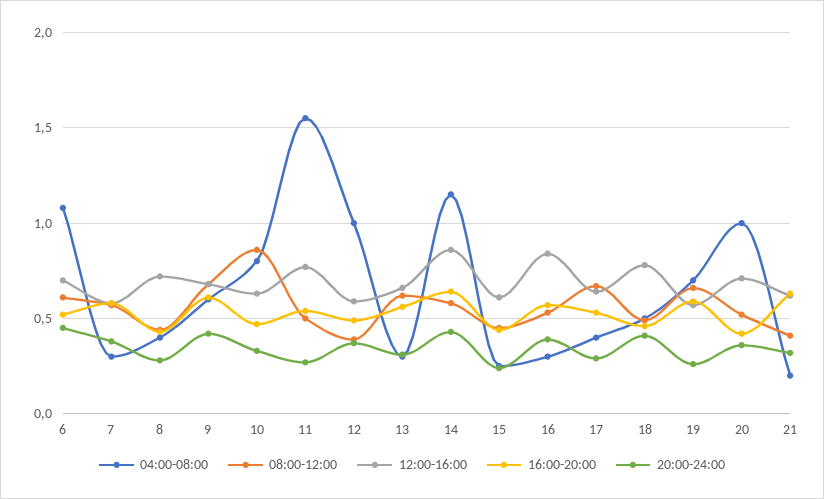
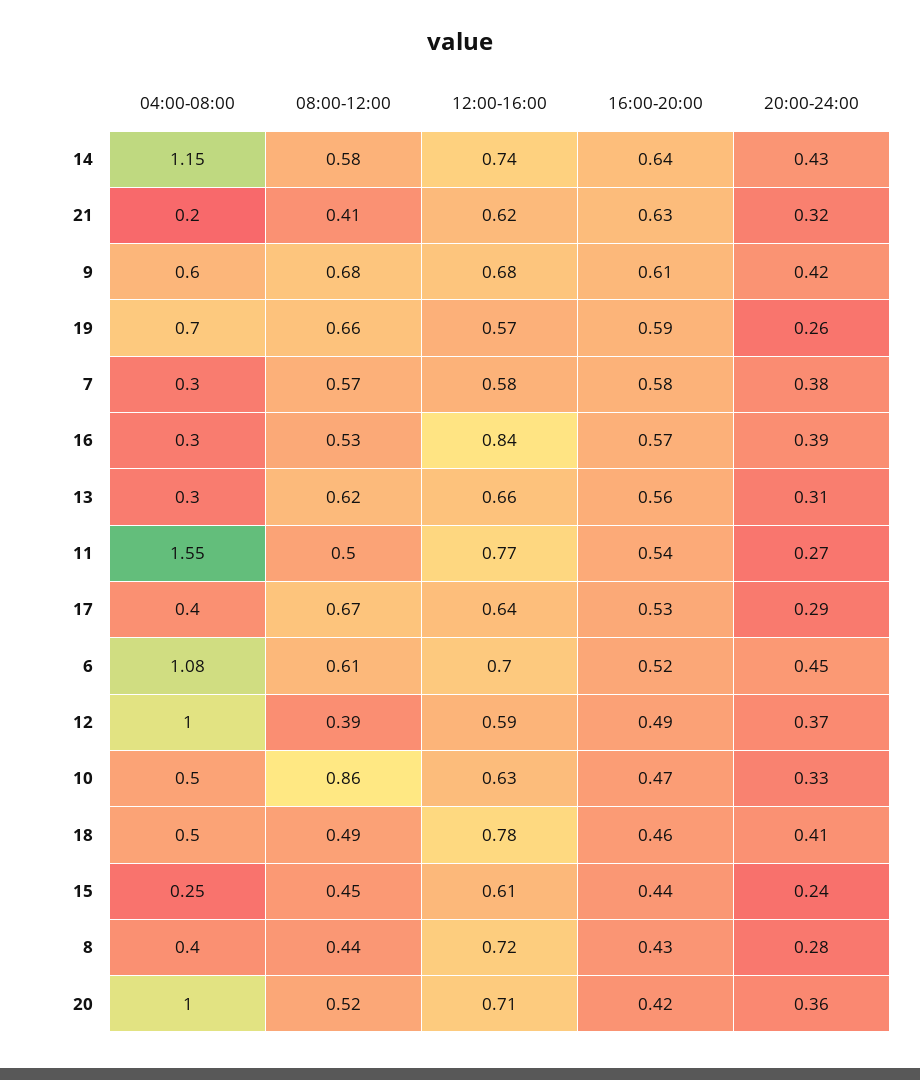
04:00-08:00, 10: 0.8 -> 0.5
12:00-16:00, 14: 0.85 -> 0.74

